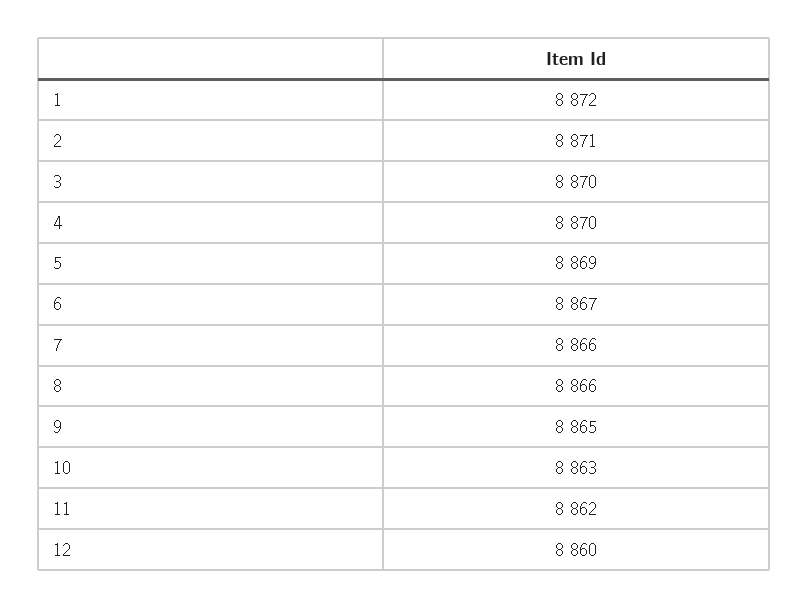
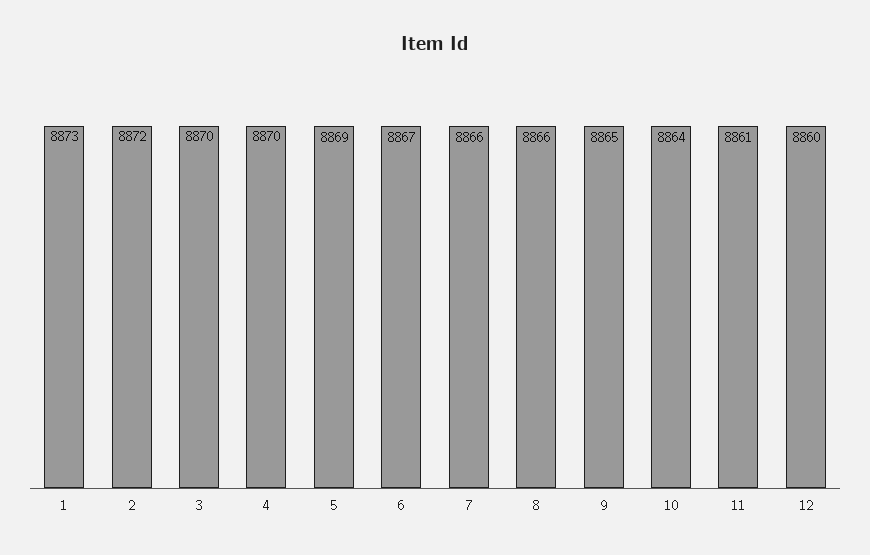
1: 8872 -> 8873
2: 8871 -> 8872
10: 8863 -> 8864
11: 8862 -> 8861

